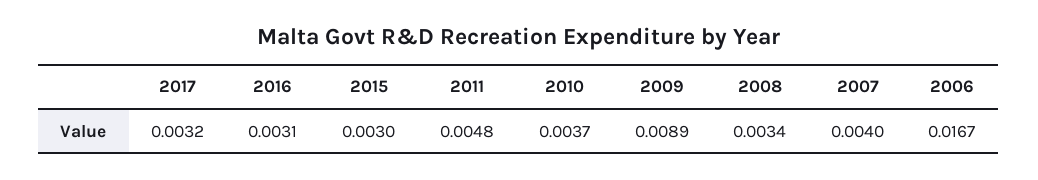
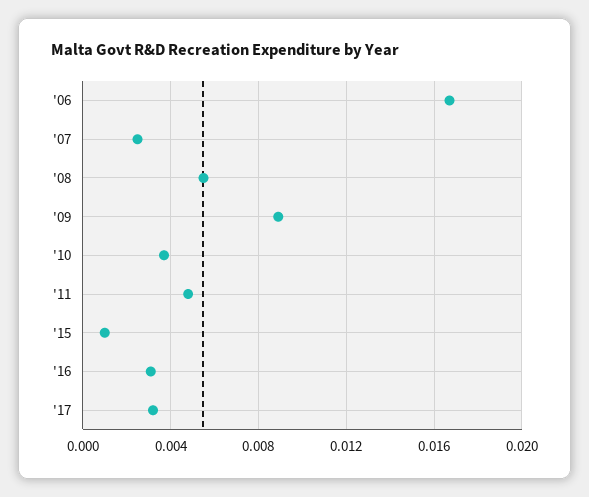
2015: 0.003 -> 0.001
2008: 0.0034 -> 0.0055
2007: 0.004 -> 0.0025

